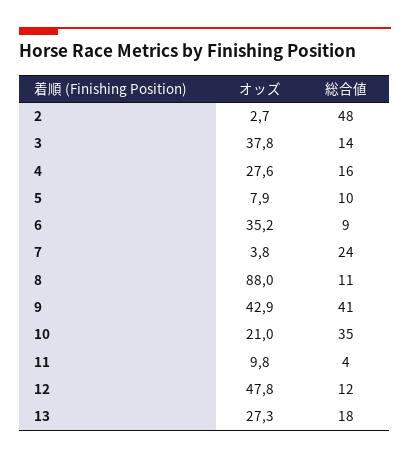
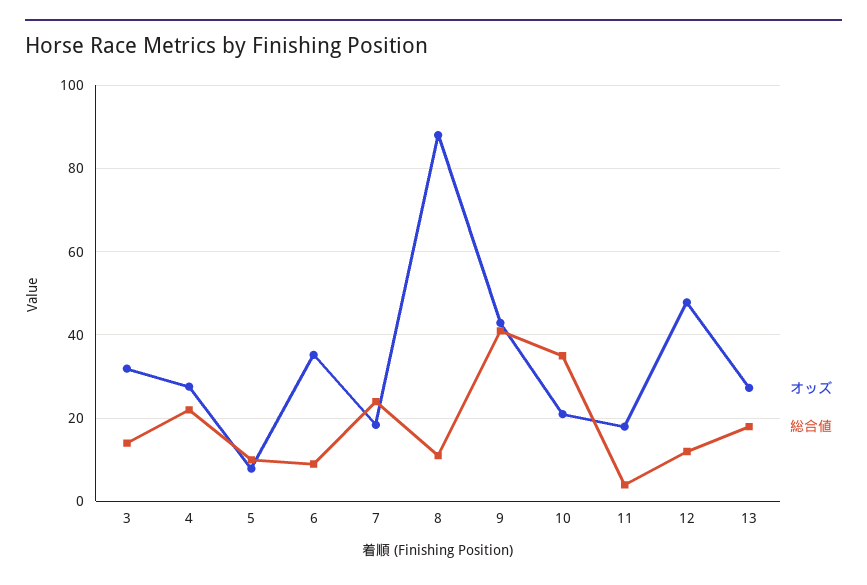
オッズ, 2: 2.7 -> none
総合値, 2: 48 -> none
オッズ, 3: 37.8 -> 32
総合値, 4: 16 -> 22
オッズ, 7: 3.8 -> 18
オッズ, 11: 9.8 -> 18

